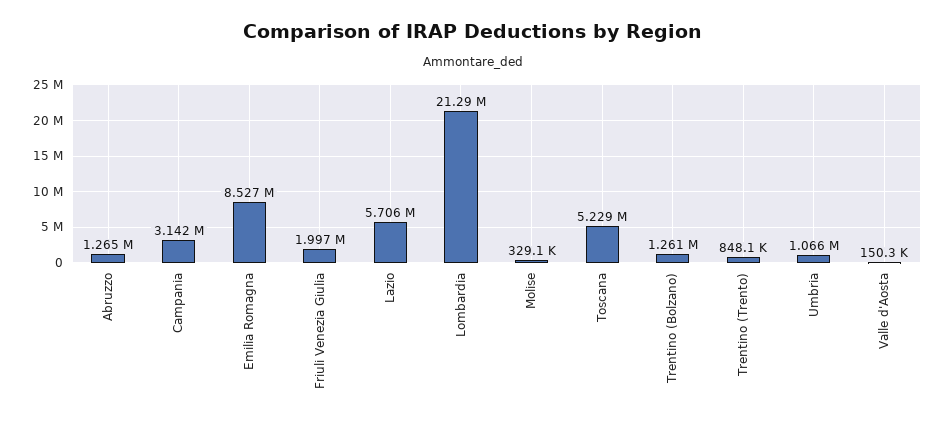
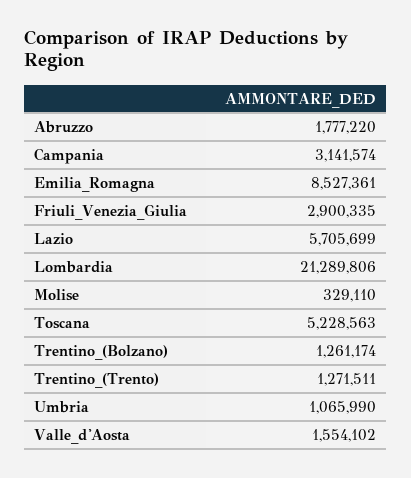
Abruzzo: 1265000 -> 1777220
Friuli Venezia Giulia: 1997000 -> 2900335
Trentino (Trento): 848100 -> 1271511
Valle d'Aosta: 150300 -> 1554102

